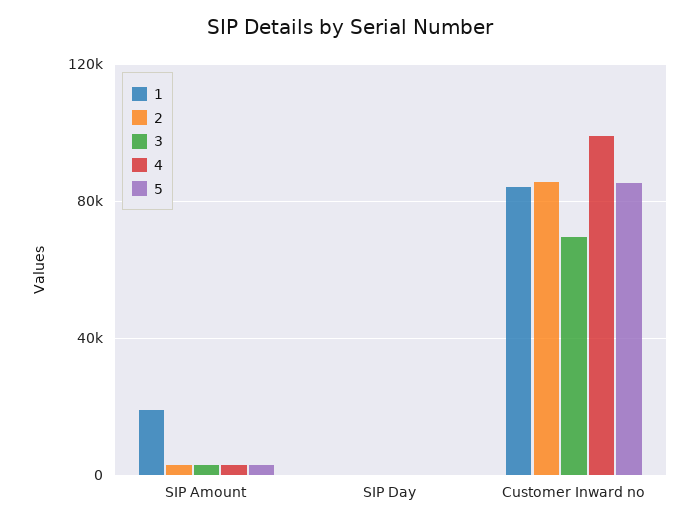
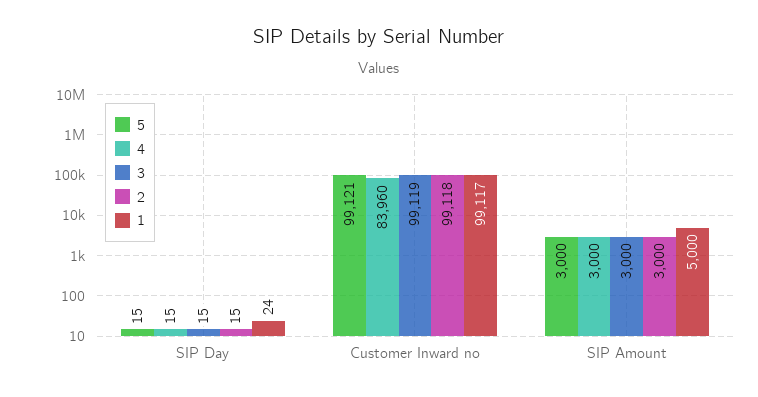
1, SIP Amount: 20000 -> 5000
1, Customer Inward no: 85000 -> 99117
2, Customer Inward no: 85000 -> 99118
3, Customer Inward no: 70000 -> 99119
4, Customer Inward no: 100000 -> 83960
5, Customer Inward no: 85000 -> 99121

